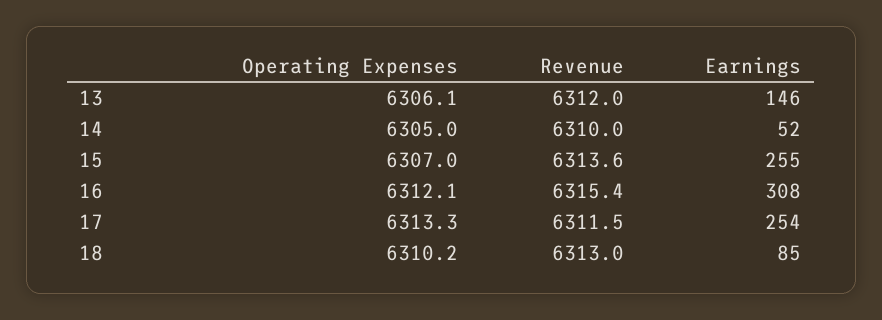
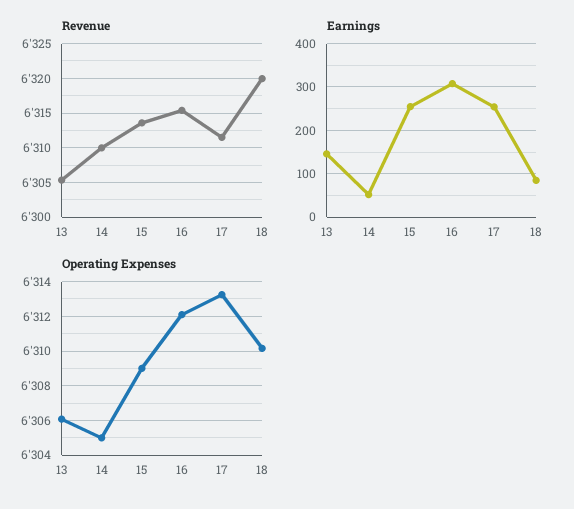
Revenue, 13: 6312 -> 6305
Operating Expenses, 15: 6307 -> 6309
Revenue, 18: 6313 -> 6320

